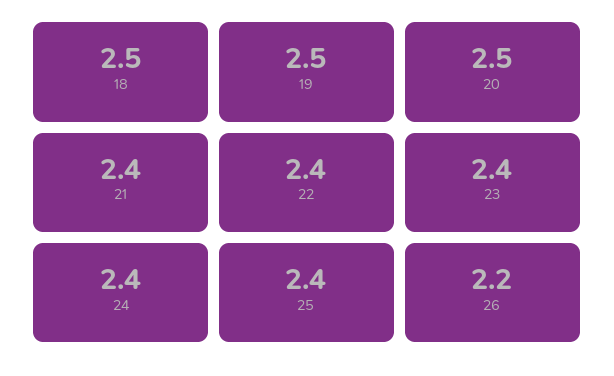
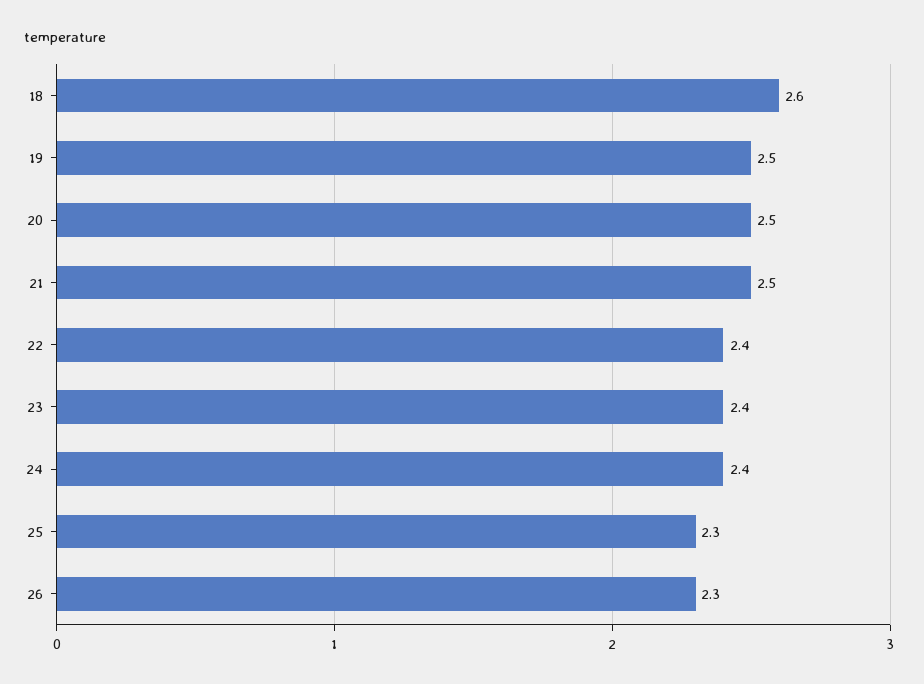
18: 2.5 -> 2.6
21: 2.4 -> 2.5
25: 2.4 -> 2.3
26: 2.2 -> 2.3

